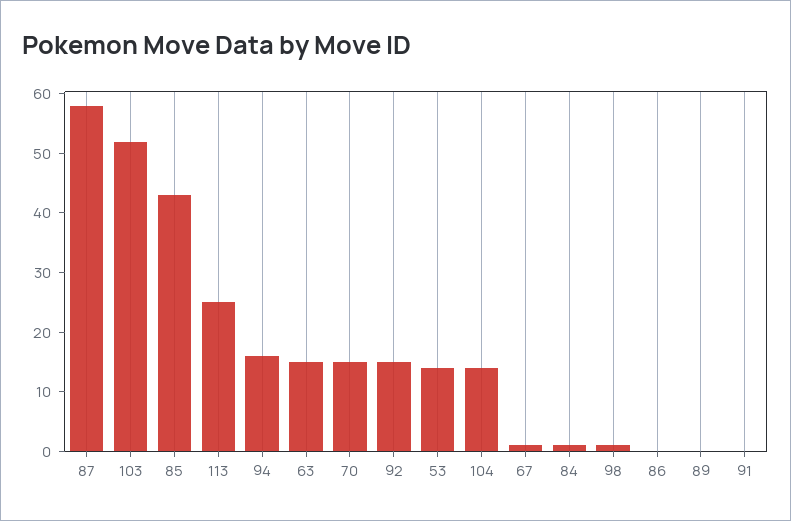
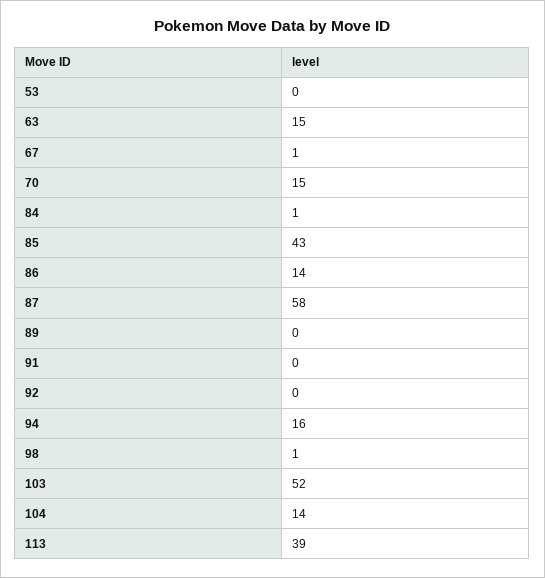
113: 25 -> 39
92: 15 -> 0
53: 15 -> 0
86: 0 -> 14

